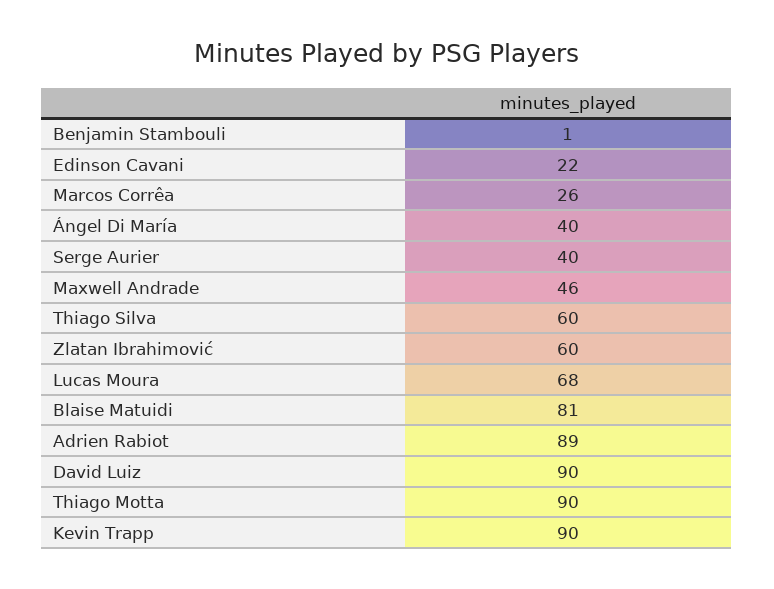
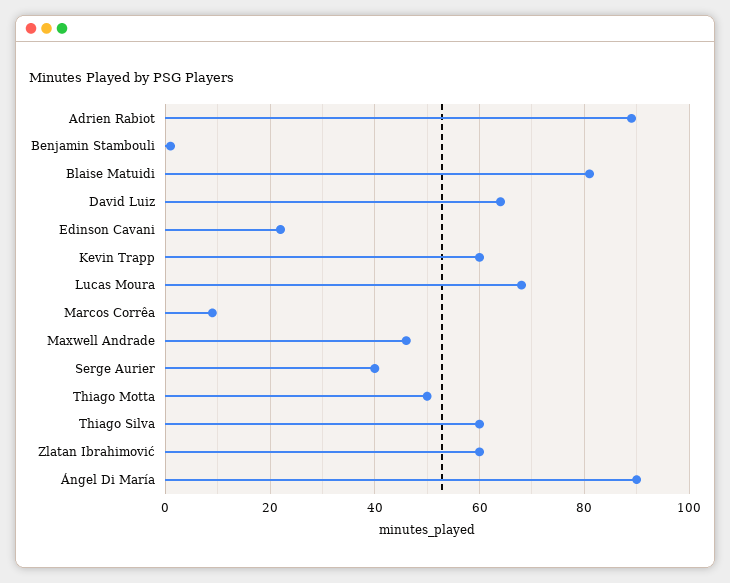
Marcos Corrêa: 26 -> 10
Ángel Di María: 40 -> 90
David Luiz: 90 -> 65
Thiago Motta: 90 -> 50
Kevin Trapp: 90 -> 60

